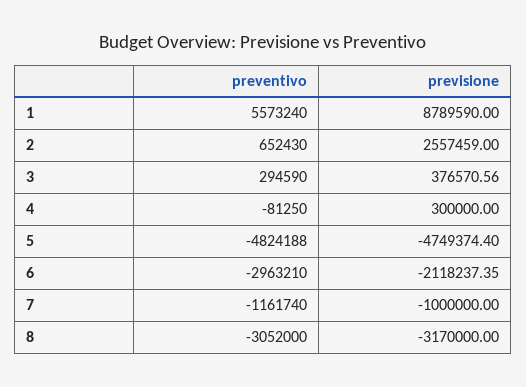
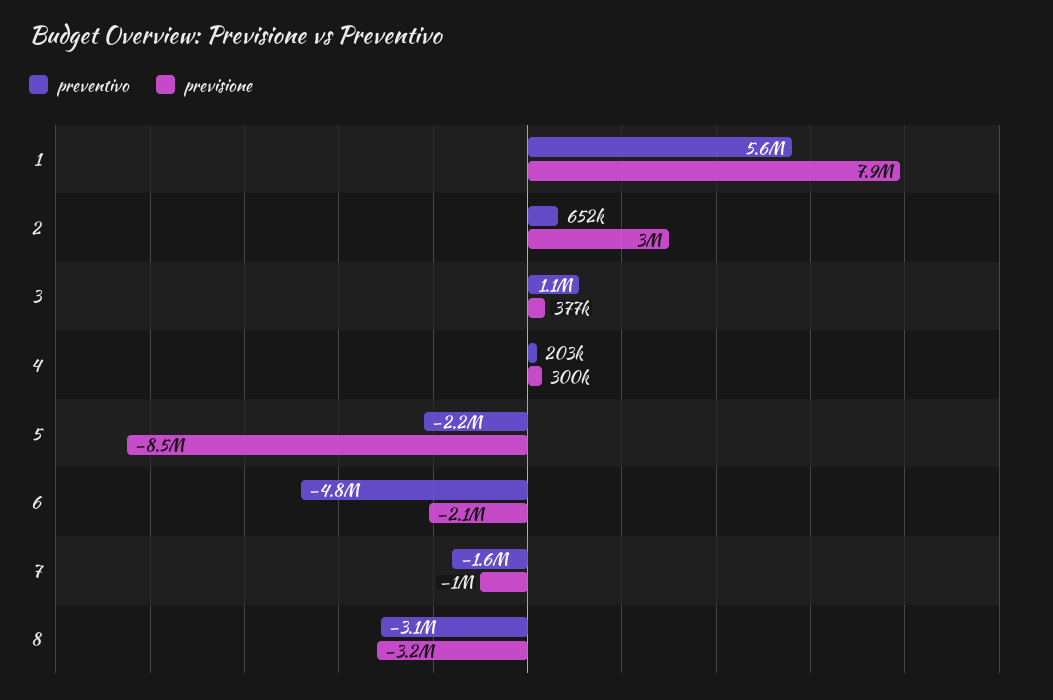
previsione, 1: 8789590 -> 7900000
previsione, 2: 2557459 -> 3000000
preventivo, 3: 294590 -> 1100000
preventivo, 4: -81250 -> 203000
preventivo, 5: -4824188 -> -2200000
previsione, 5: -4749374.4 -> -8500000
preventivo, 6: -2963210 -> -4800000
preventivo, 7: -1161740 -> -1600000

